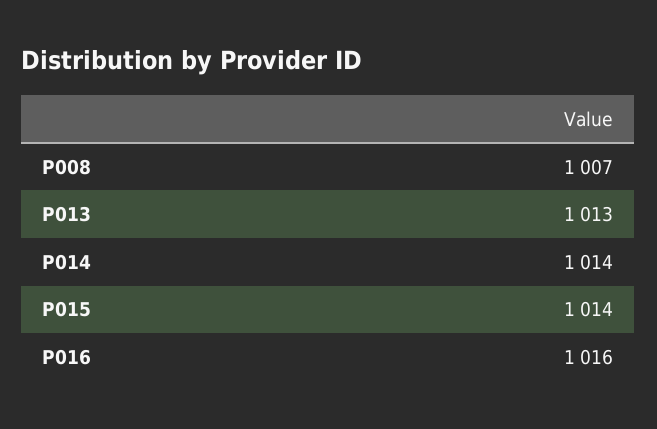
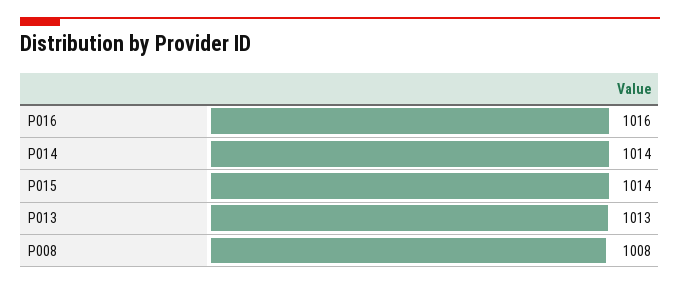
P008: 1007 -> 1008

